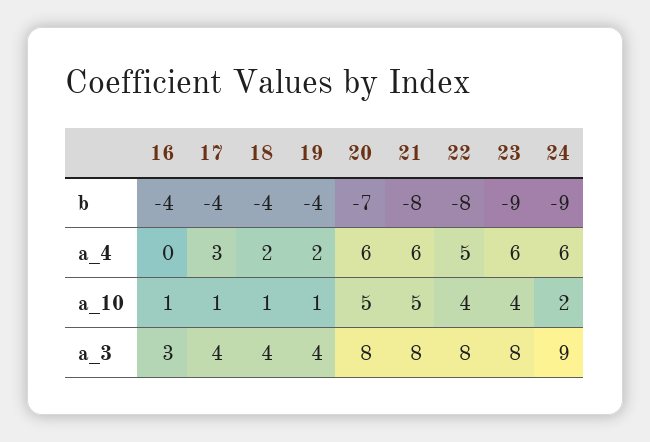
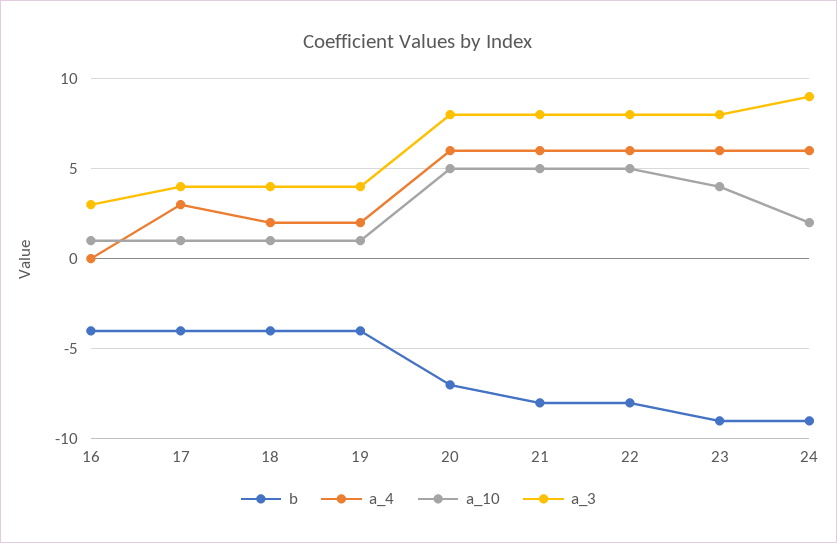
a_4, 22: 5 -> 6
a_10, 22: 4 -> 5

